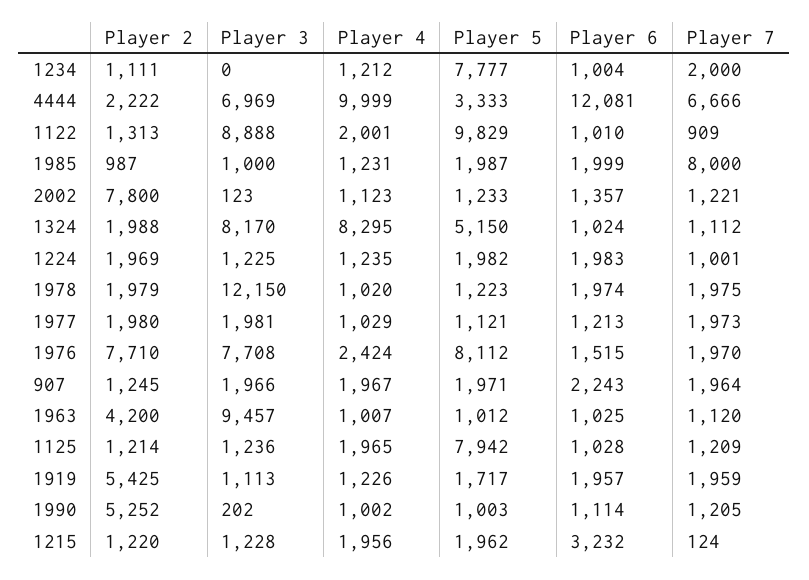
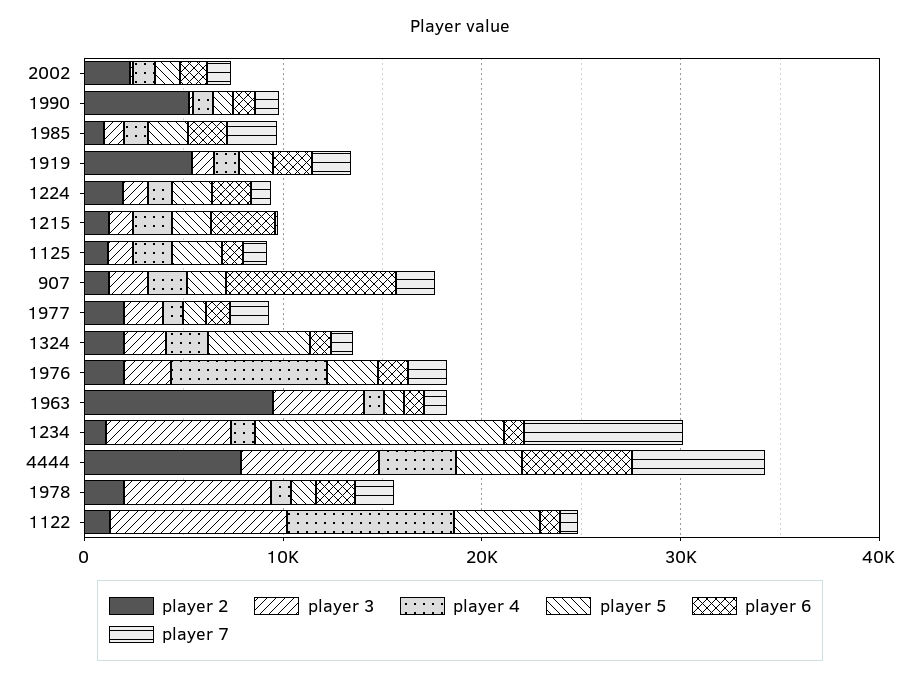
Player 3, 1234: 0 -> 6000
Player 5, 1234: 7777 -> 12000
Player 7, 1234: 2000 -> 8000
Player 2, 4444: 2222 -> 8000
Player 4, 4444: 9999 -> 4000
Player 6, 4444: 12081 -> 6000
Player 4, 1122: 2001 -> 8000
Player 5, 1122: 9829 -> 4000
Player 7, 1985: 8000 -> 2000
Player 2, 2002: 7800 -> 2000
Player 3, 1324: 8170 -> 2000
Player 4, 1324: 8295 -> 2000
Player 3, 1978: 12150 -> 8000
Player 2, 1976: 7710 -> 2000
Player 3, 1976: 7708 -> 2000
Player 4, 1976: 2424 -> 8000
Player 5, 1976: 8112 -> 2000
Player 6, 907: 2243 -> 8000
Player 2, 1963: 4200 -> 10000
Player 3, 1963: 9457 -> 4000
Player 5, 1125: 7942 -> 2000

